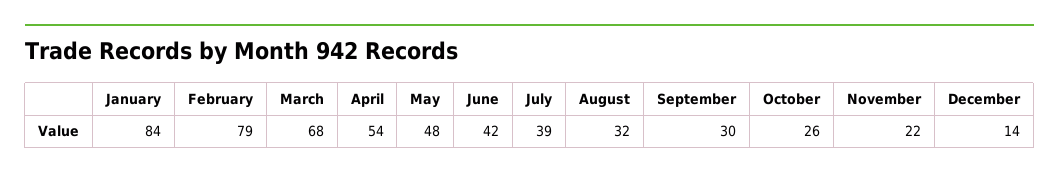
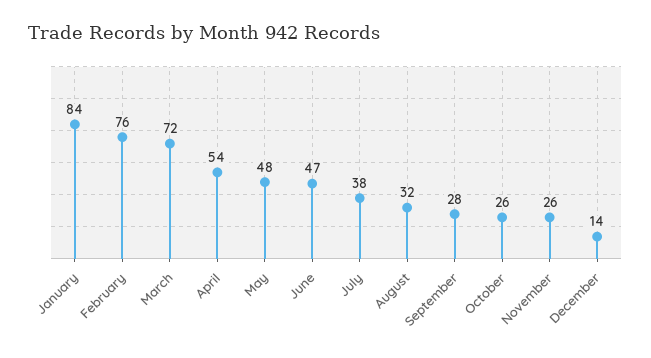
February: 79 -> 76
March: 68 -> 72
June: 42 -> 47
July: 39 -> 38
September: 30 -> 28
November: 22 -> 26

